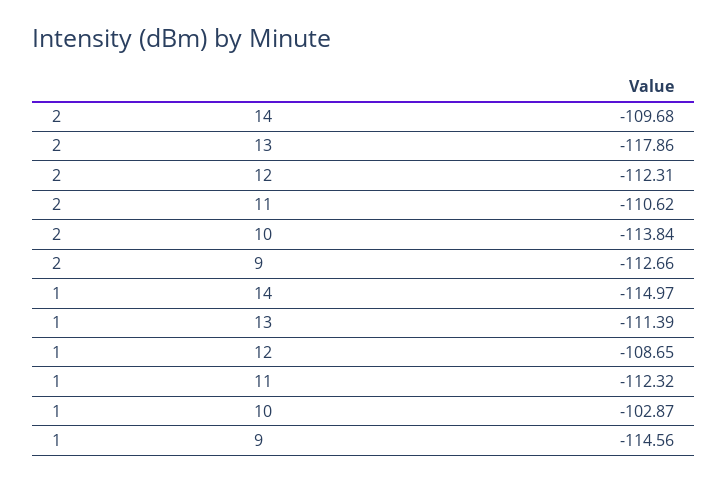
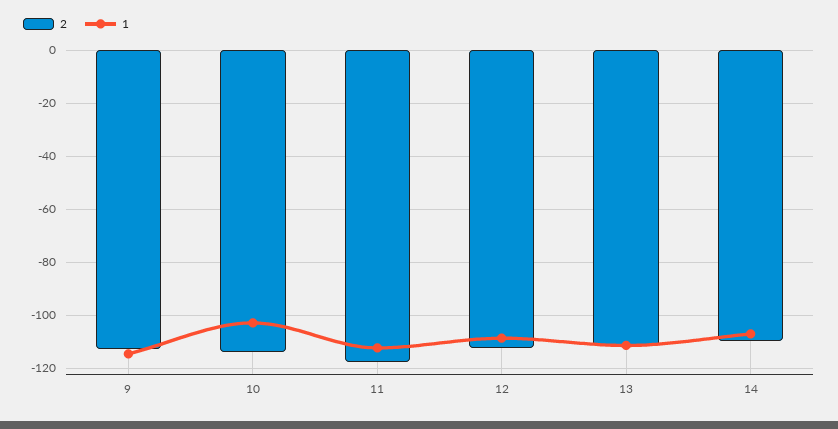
2, 13: -117.86 -> -112.5
2, 11: -110.62 -> -117.5
1, 14: -114.97 -> -107.5

